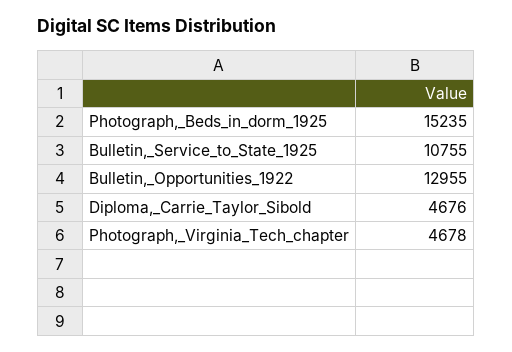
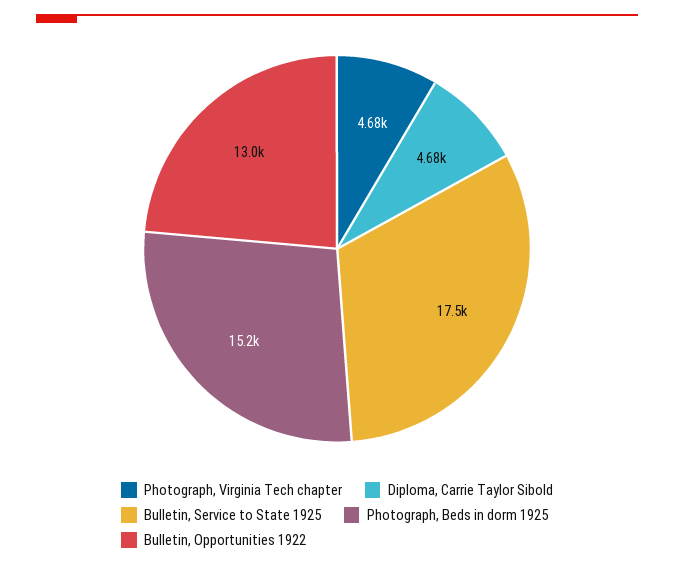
Bulletin,_Service_to_State_1925: 10755 -> 17500

